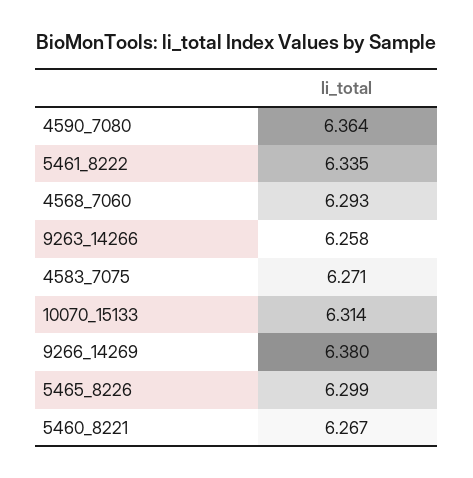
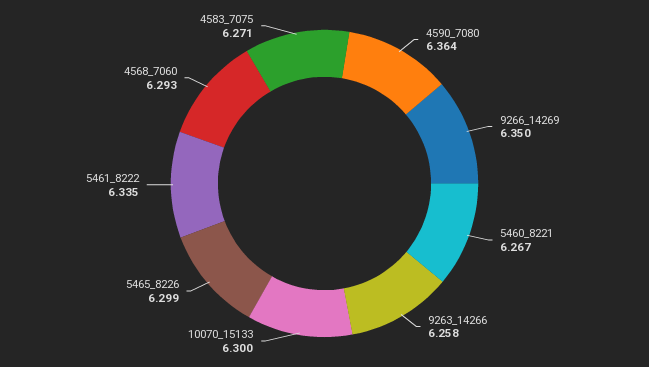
10070_15133: 6.314 -> 6.3
9266_14269: 6.38 -> 6.35

